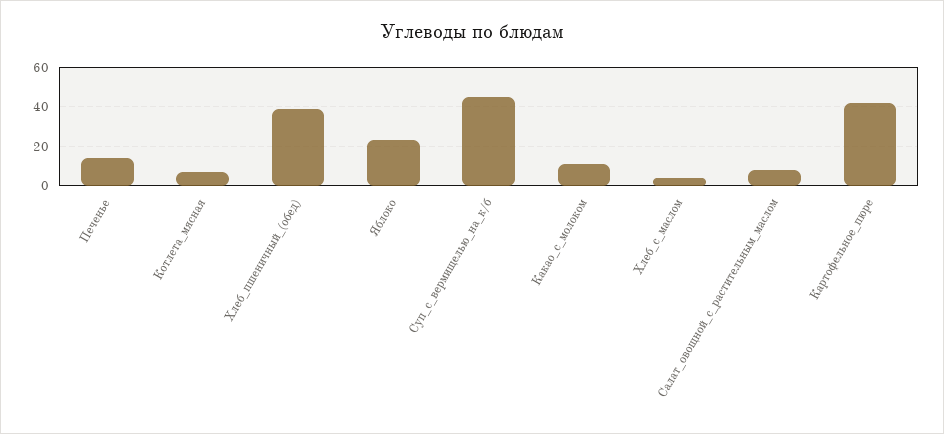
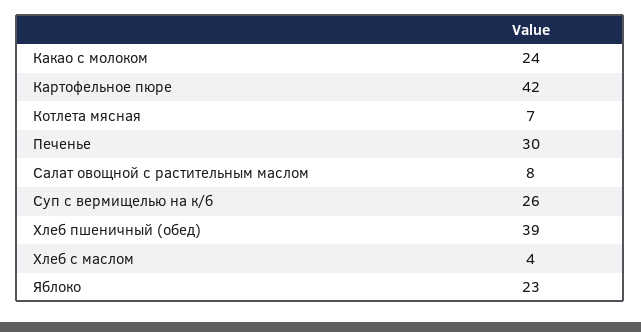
Печенье: 15 -> 30
Суп_с_вермищелью_на_к/б: 45 -> 26
Какао_с_молоком: 10 -> 24

